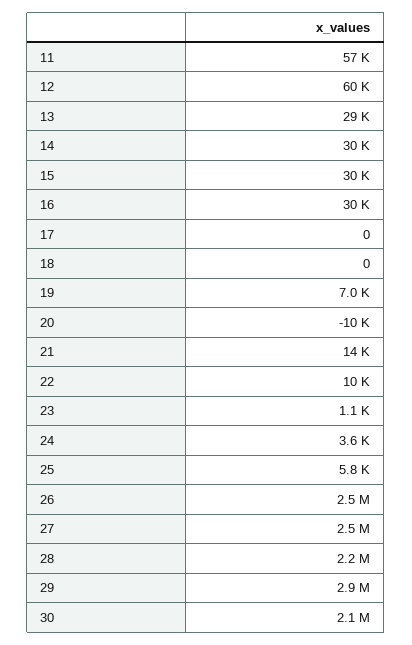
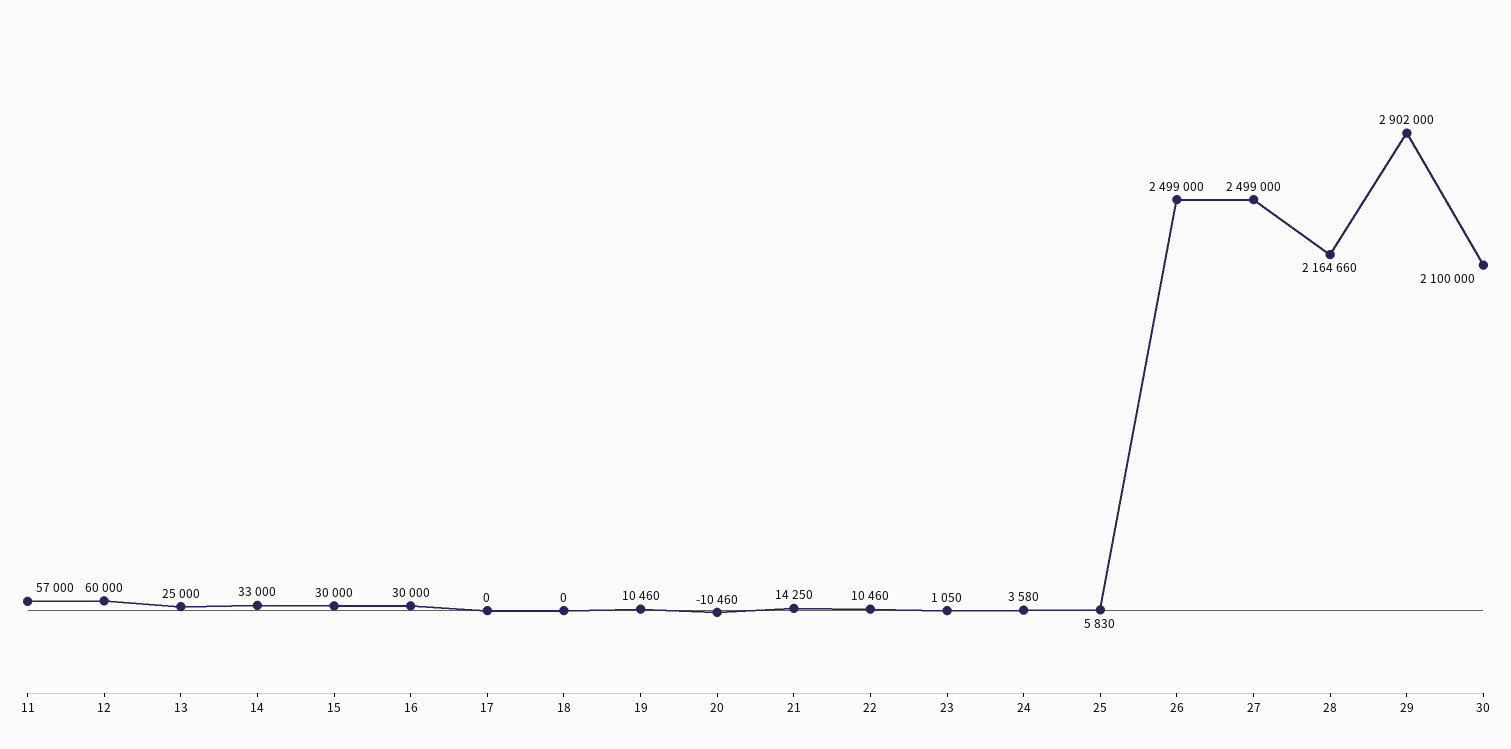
13: 29000 -> 25000
14: 30000 -> 33000
19: 7000 -> 10460

